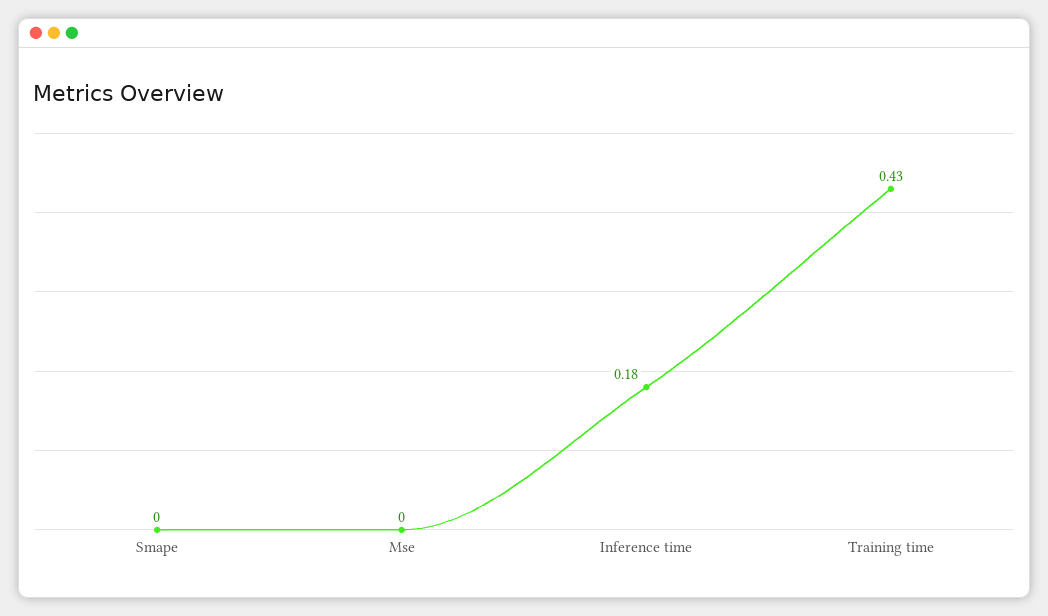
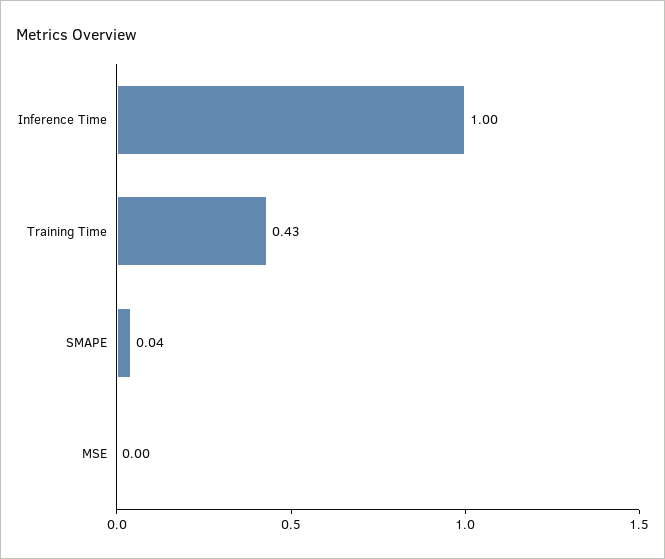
Smape: 0 -> 0.04
Inference time: 0.18 -> 1

